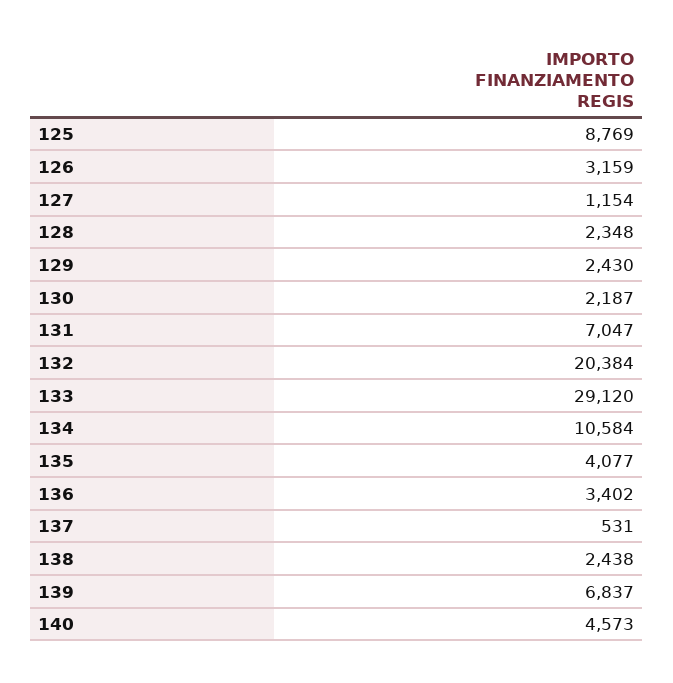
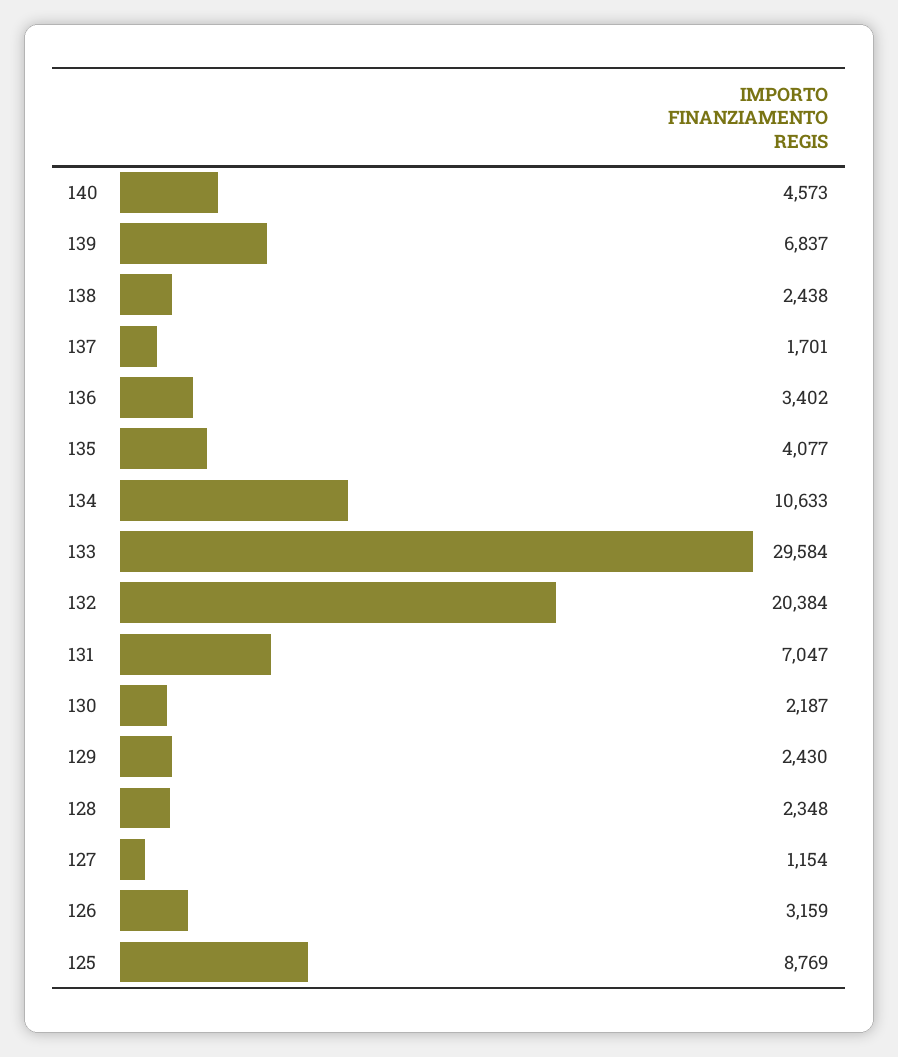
133: 29120 -> 29584
134: 10584 -> 10633
137: 531 -> 1701

